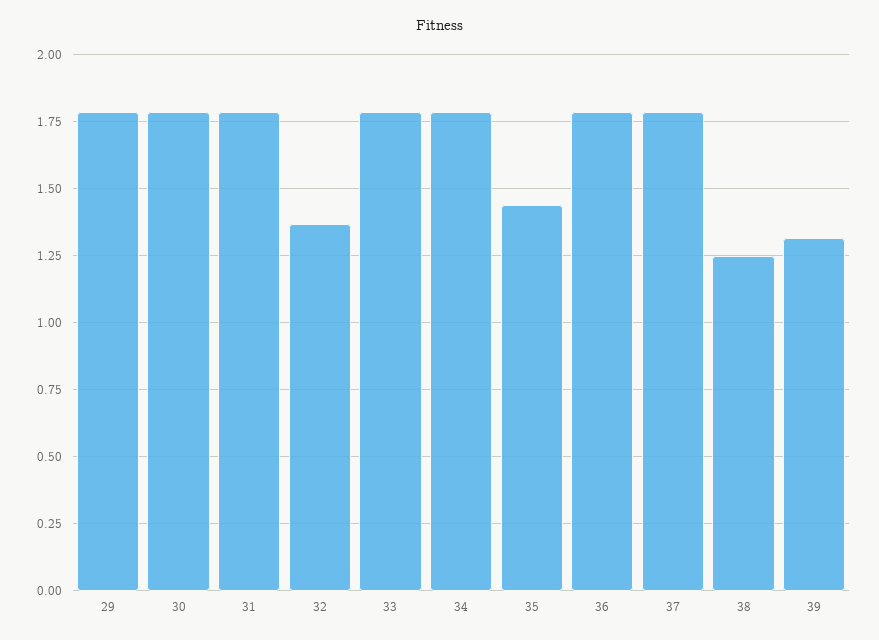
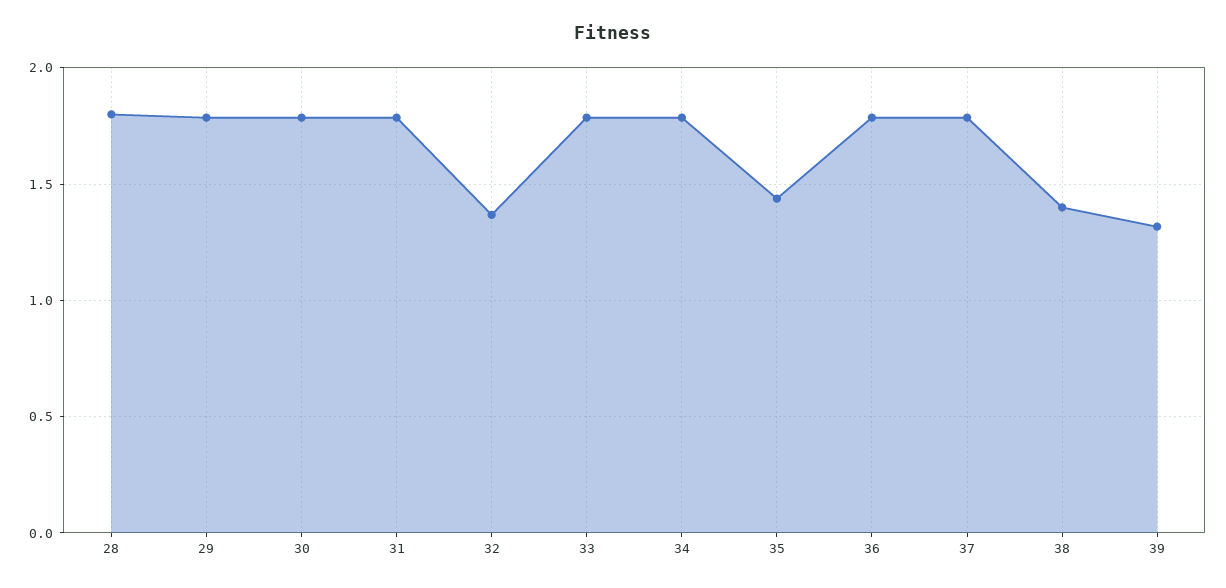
38: 1.25 -> 1.4
28: none -> 1.8

